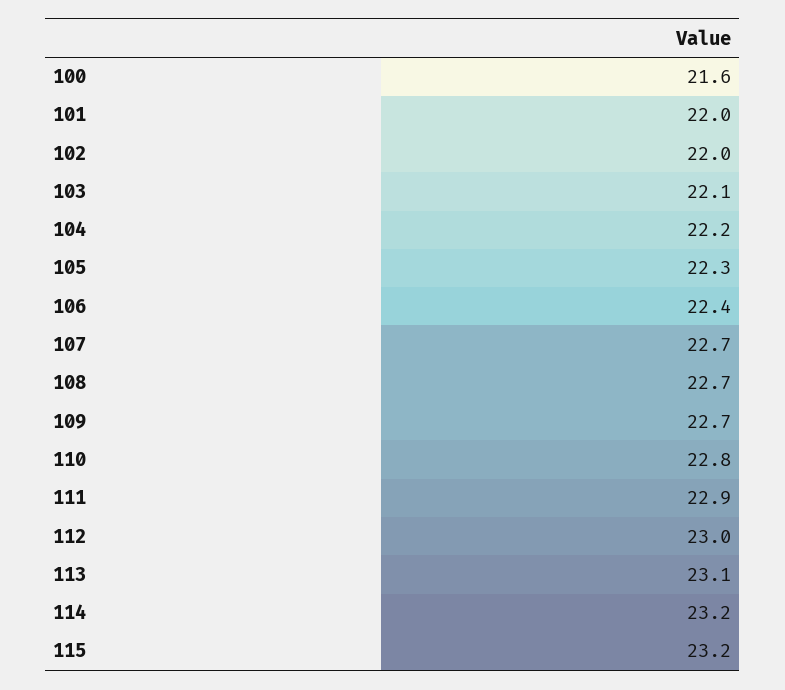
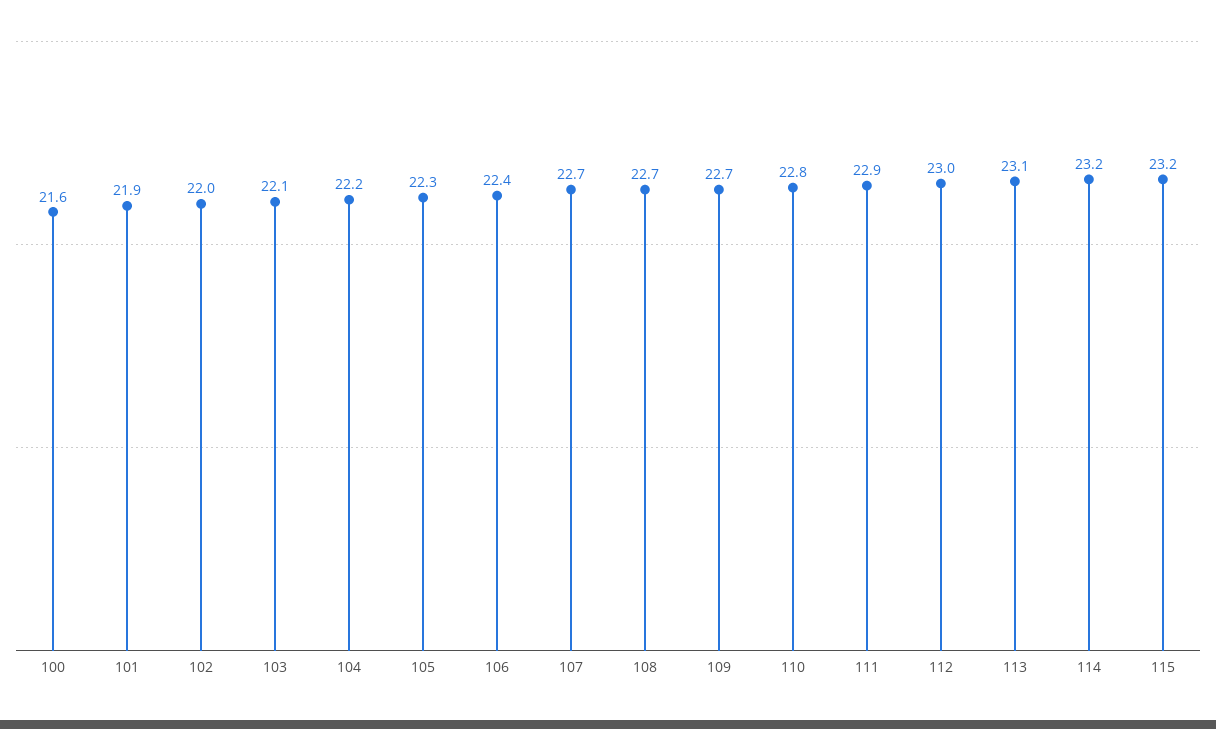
101: 22 -> 21.9

